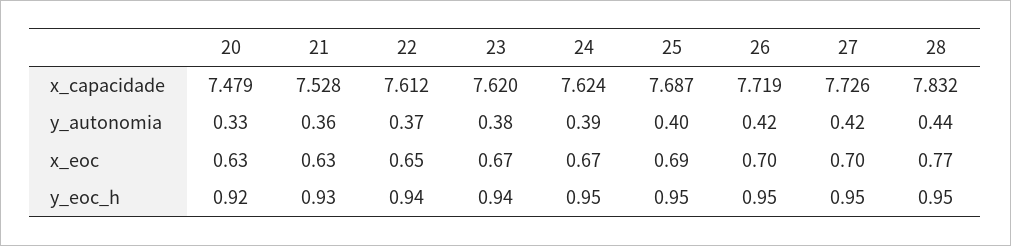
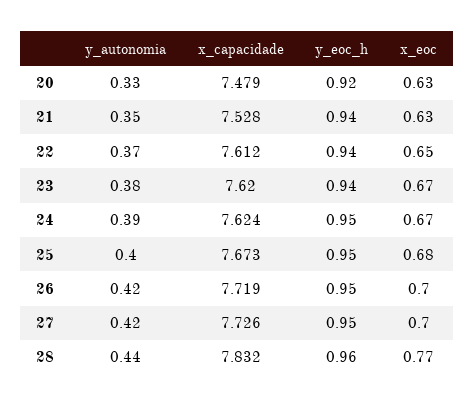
25, x_capacidade: 7.687 -> 7.673
21, y_autonomia: 0.36 -> 0.35
25, x_eoc: 0.69 -> 0.68
21, y_eoc_h: 0.93 -> 0.94
28, y_eoc_h: 0.95 -> 0.96

